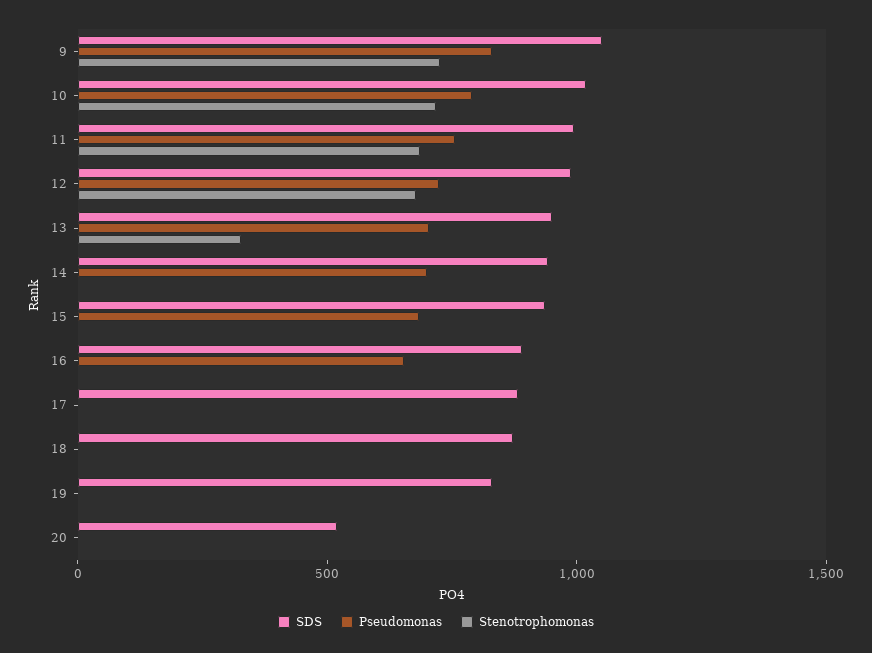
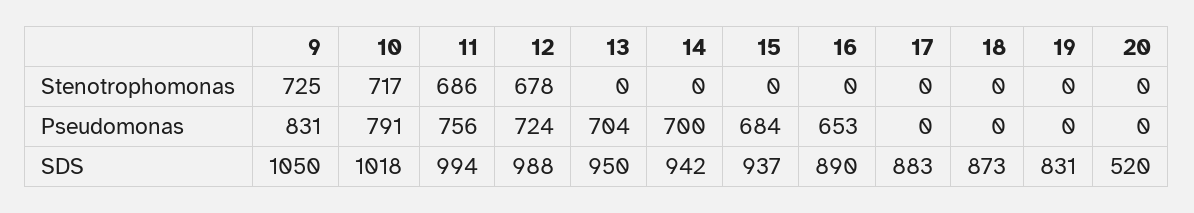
Stenotrophomonas, 13: 300 -> 0

